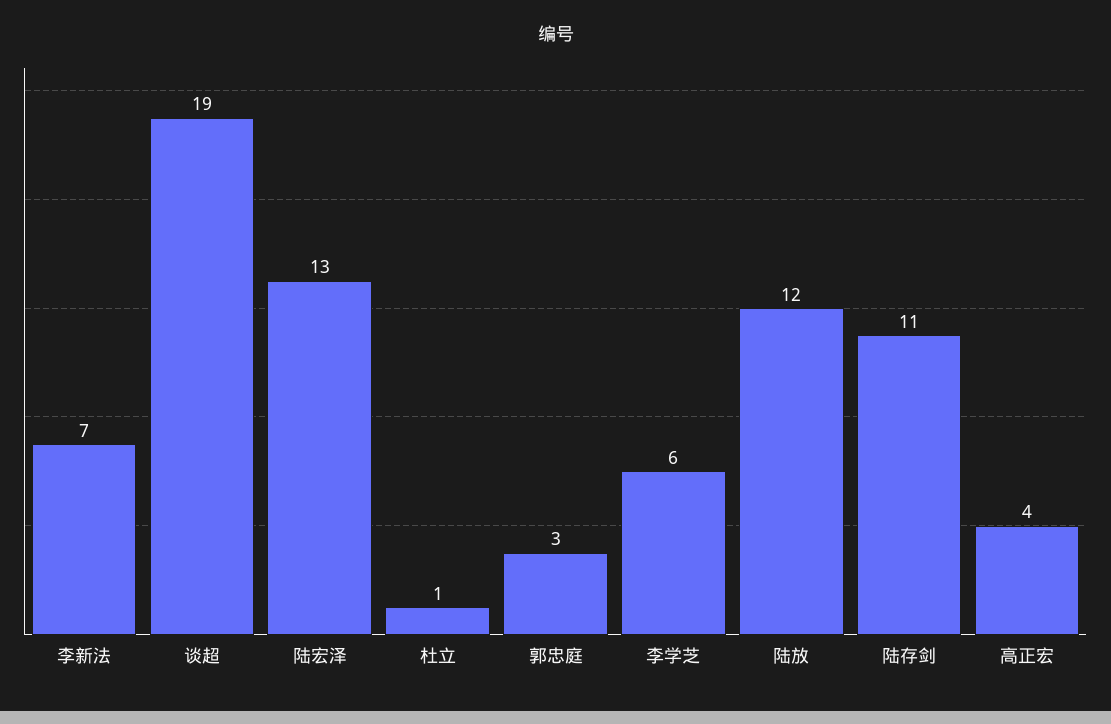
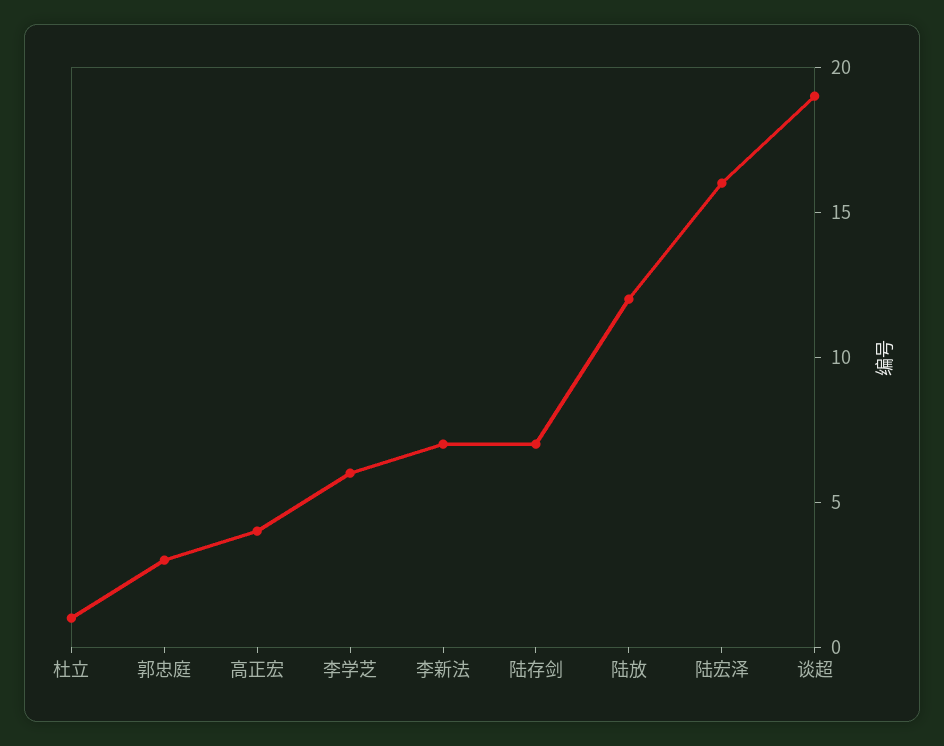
陆宏泽: 13 -> 16
陆存剑: 11 -> 7

